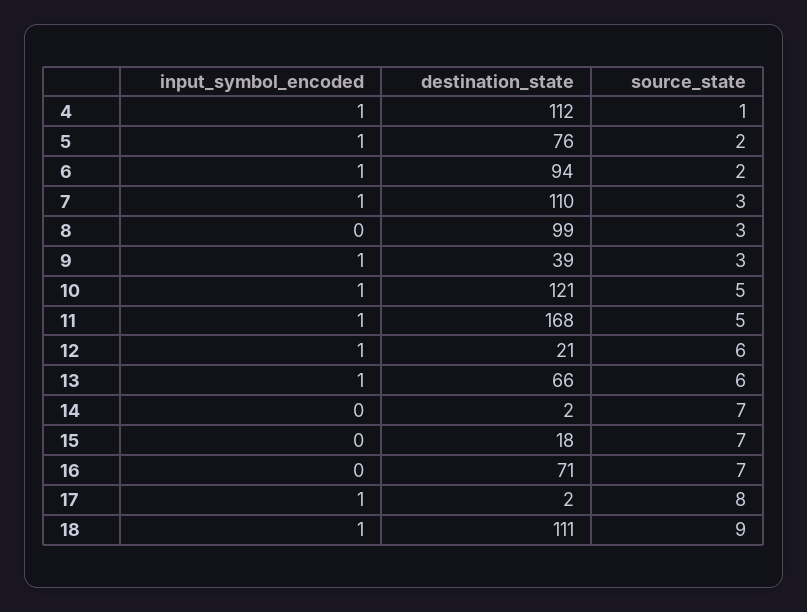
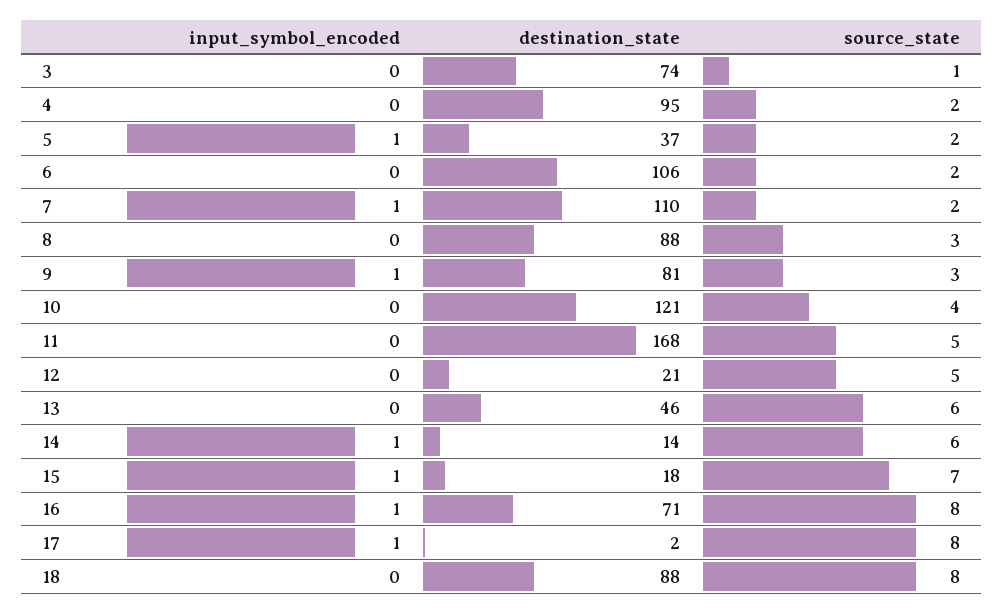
input_symbol_encoded, 4: 1 -> 0
destination_state, 4: 112 -> 95
source_state, 4: 1 -> 2
destination_state, 5: 76 -> 37
input_symbol_encoded, 6: 1 -> 0
destination_state, 6: 94 -> 106
source_state, 7: 3 -> 2
destination_state, 8: 99 -> 88
destination_state, 9: 39 -> 81
input_symbol_encoded, 10: 1 -> 0
source_state, 10: 5 -> 4
input_symbol_encoded, 11: 1 -> 0
input_symbol_encoded, 12: 1 -> 0
source_state, 12: 6 -> 5
input_symbol_encoded, 13: 1 -> 0
destination_state, 13: 66 -> 46
input_symbol_encoded, 14: 0 -> 1
destination_state, 14: 2 -> 14
source_state, 14: 7 -> 6
input_symbol_encoded, 15: 0 -> 1
input_symbol_encoded, 16: 0 -> 1
source_state, 16: 7 -> 8
input_symbol_encoded, 18: 1 -> 0
destination_state, 18: 111 -> 88
source_state, 18: 9 -> 8
input_symbol_encoded, 3: none -> 0
destination_state, 3: none -> 74
source_state, 3: none -> 1

